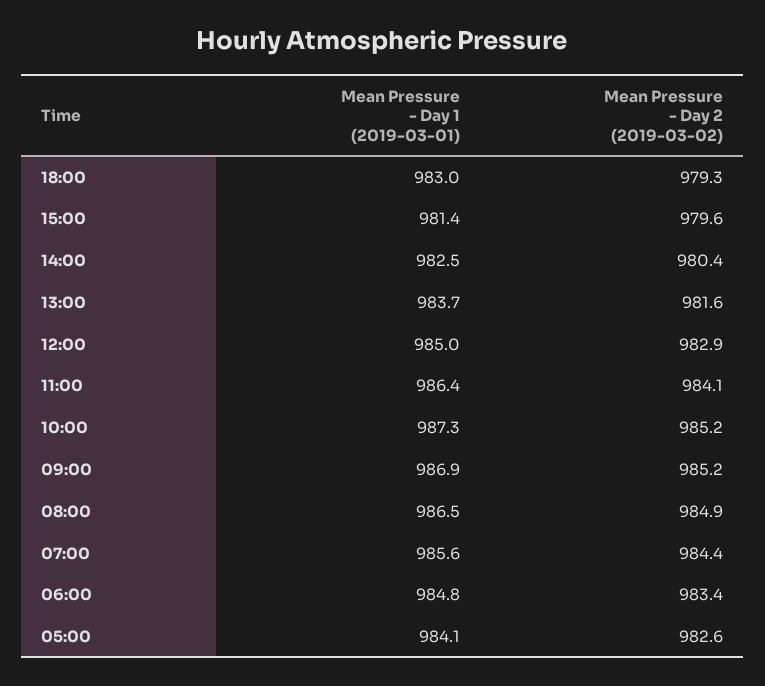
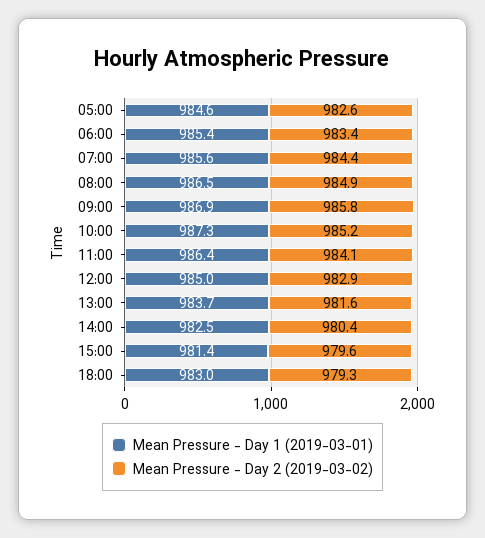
Mean Pressure - Day 2 (2019-03-02), 09:00: 985.2 -> 985.8
Mean Pressure - Day 1 (2019-03-01), 06:00: 984.8 -> 985.4
Mean Pressure - Day 1 (2019-03-01), 05:00: 984.1 -> 984.6

